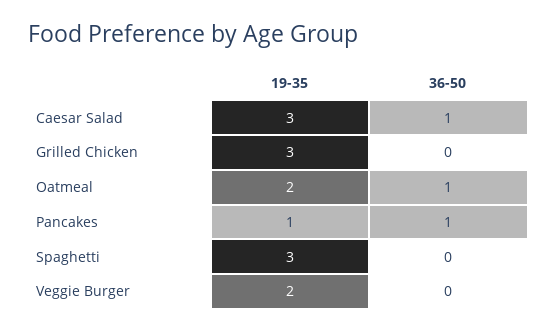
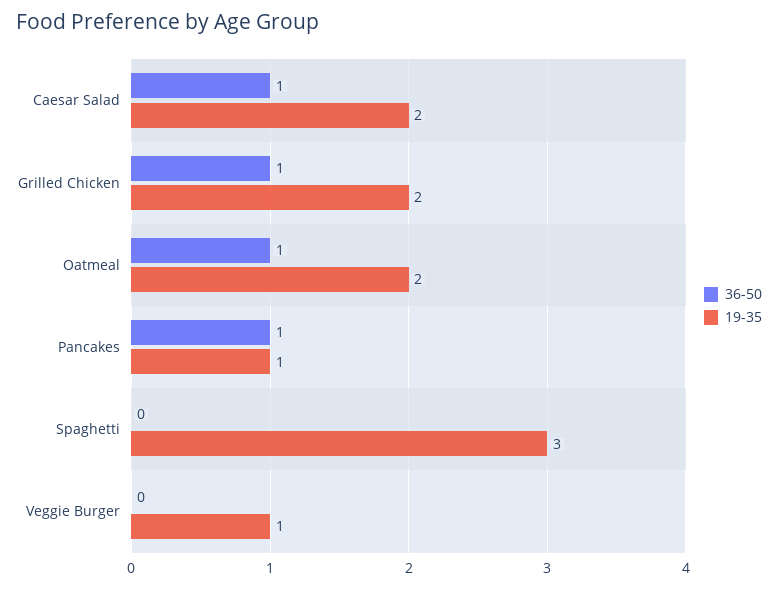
19-35, Caesar Salad: 3 -> 2
19-35, Grilled Chicken: 3 -> 2
36-50, Grilled Chicken: 0 -> 1
19-35, Veggie Burger: 2 -> 1

